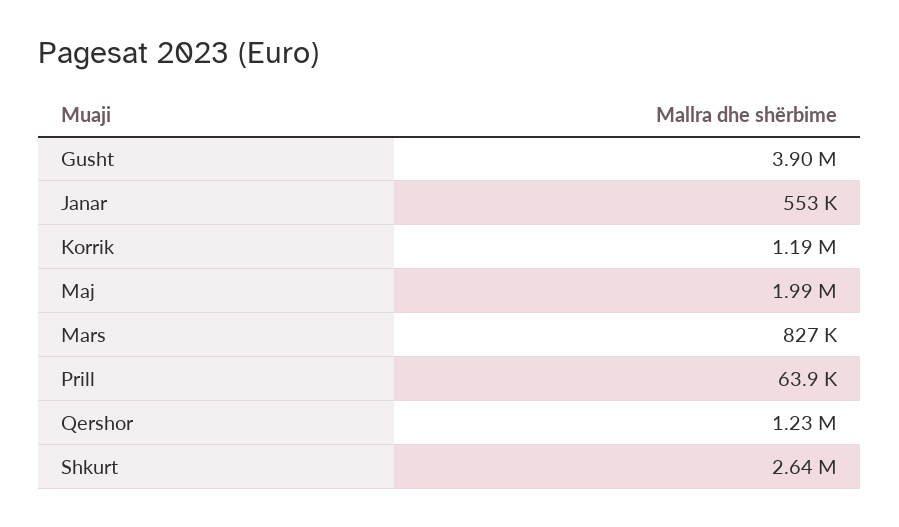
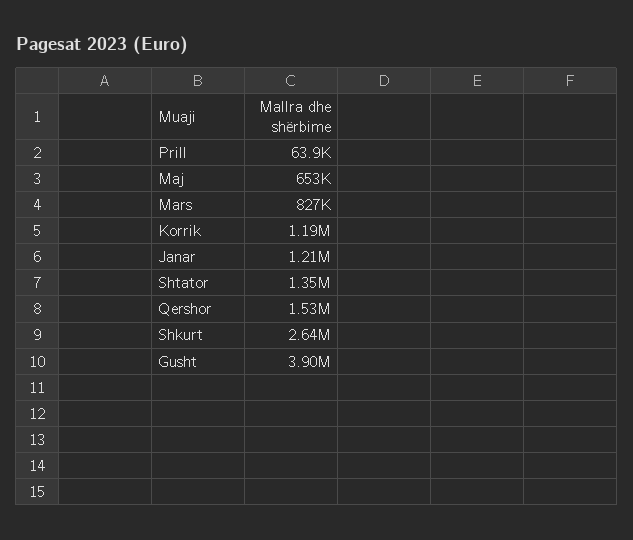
Janar: 553000 -> 1210000
Maj: 1990000 -> 653000
Qershor: 1230000 -> 1530000
Shtator: none -> 1350000

